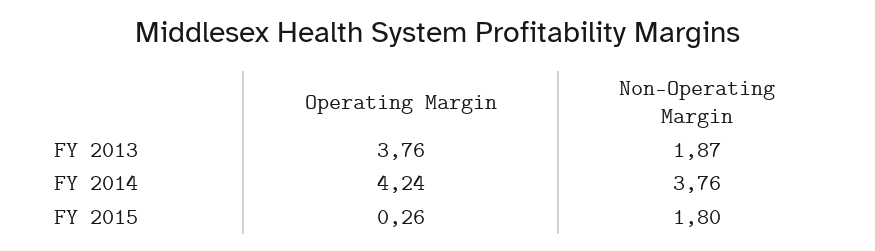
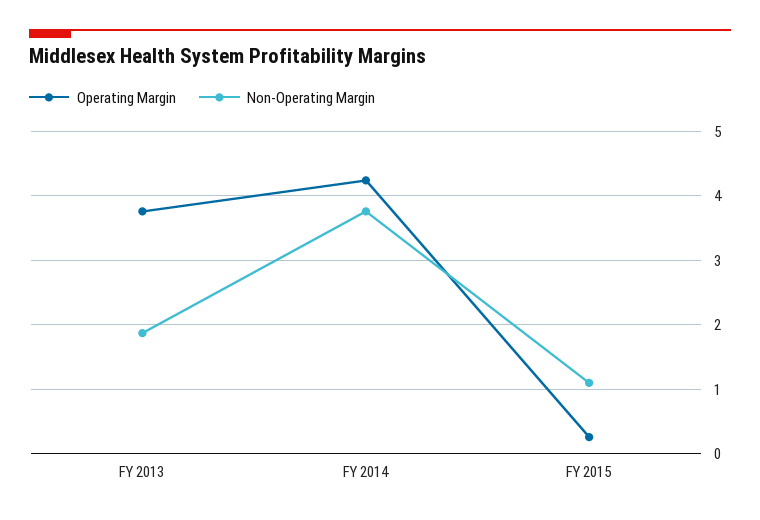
Non-Operating Margin, FY 2015: 1.8 -> 1.1

